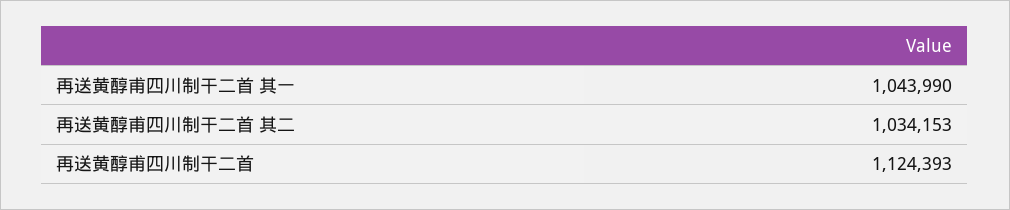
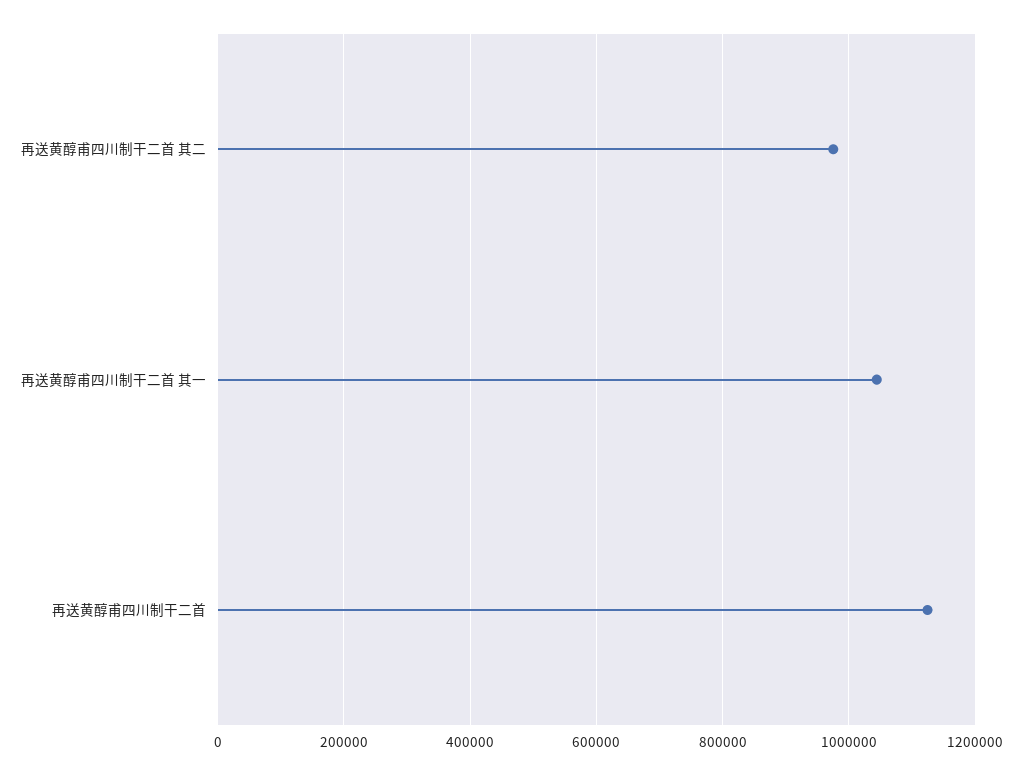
再送黄醇甫四川制干二首 其二: 1034153 -> 980000

